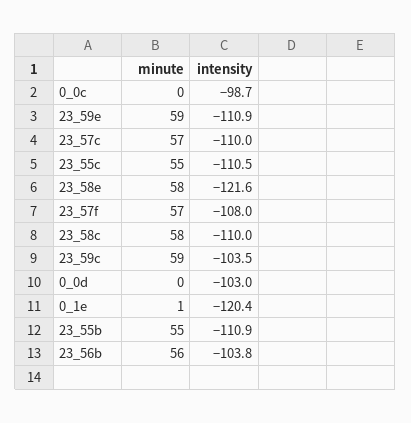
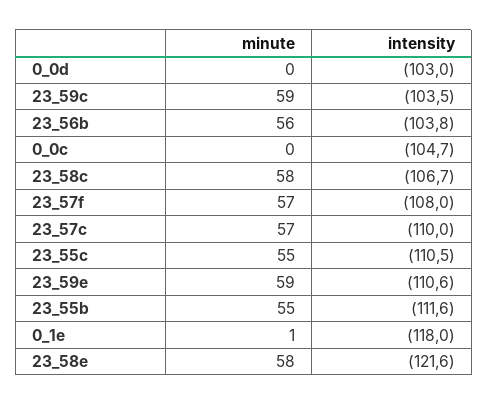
intensity, 0_0c: -98.7 -> -104.7
intensity, 23_59e: -110.9 -> -110.6
intensity, 23_58c: -110 -> -106.7
intensity, 0_1e: -120.4 -> -118
intensity, 23_55b: -110.9 -> -111.6

